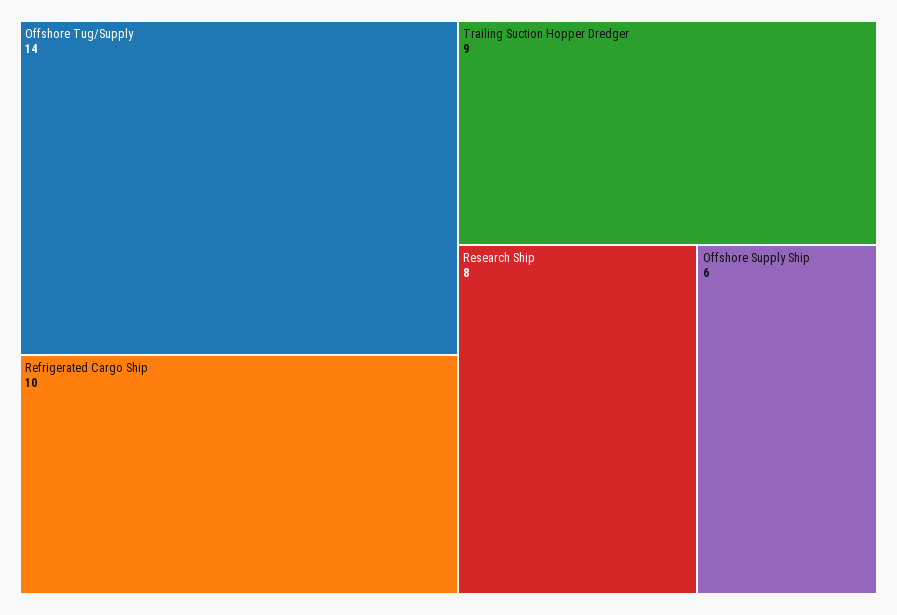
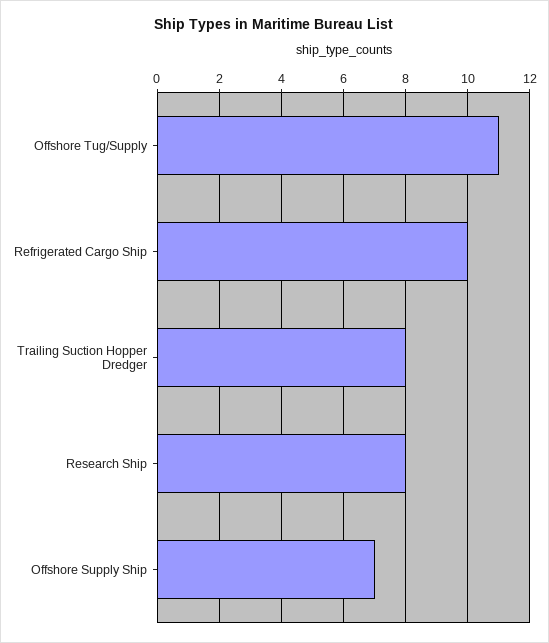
Offshore Tug/Supply: 14 -> 11
Trailing Suction Hopper Dredger: 9 -> 8
Offshore Supply Ship: 6 -> 7

